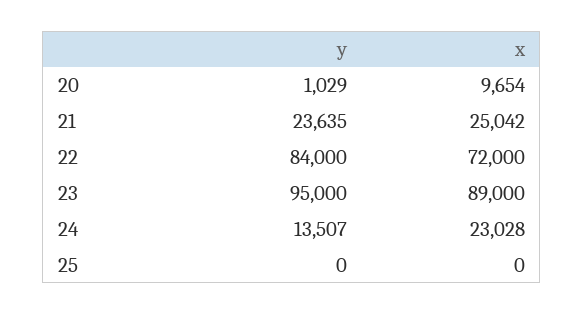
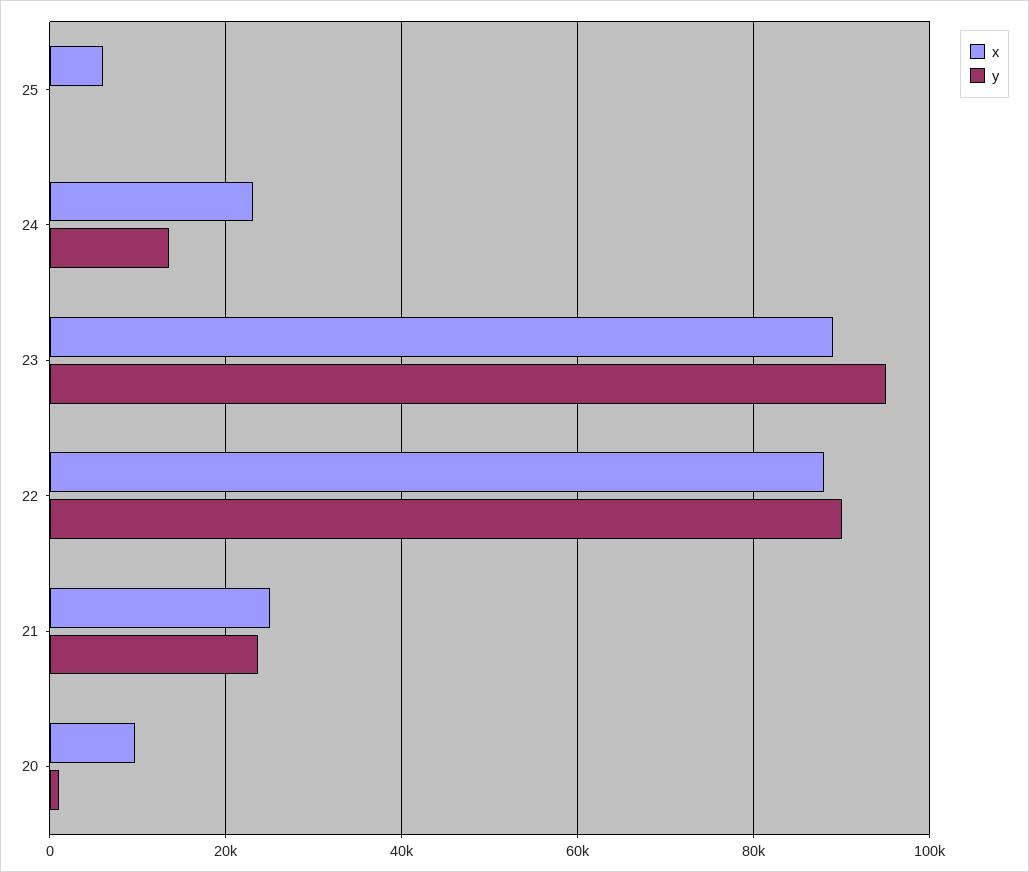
y, 22: 84000 -> 90000
x, 22: 72000 -> 88000
x, 25: 0 -> 6000

